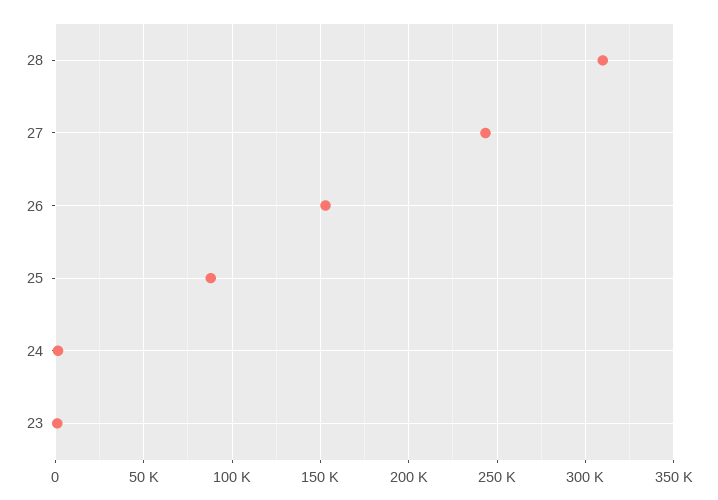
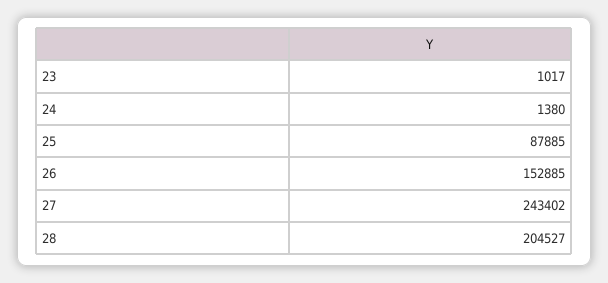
28: 310000 -> 204527

